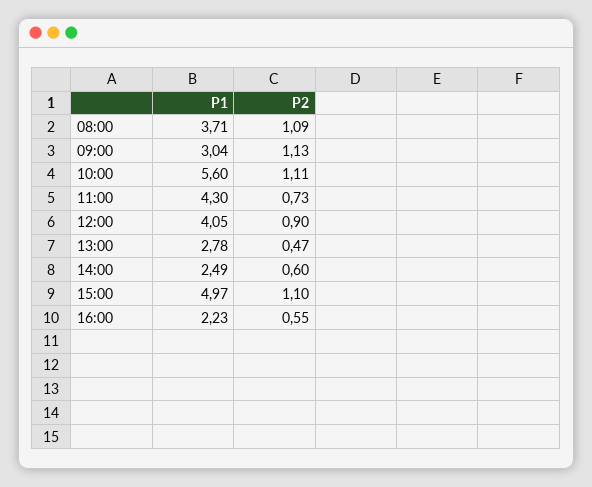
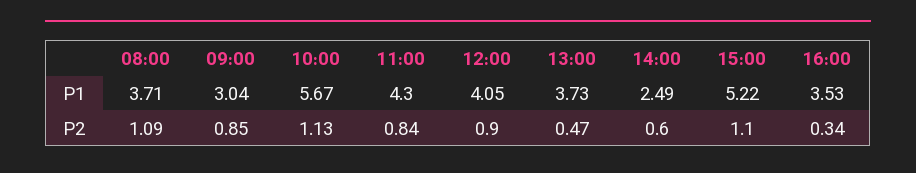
P2, 09:00: 1.13 -> 0.85
P1, 10:00: 5.6 -> 5.67
P2, 10:00: 1.11 -> 1.13
P2, 11:00: 0.73 -> 0.84
P1, 13:00: 2.78 -> 3.73
P1, 15:00: 4.97 -> 5.22
P1, 16:00: 2.23 -> 3.53
P2, 16:00: 0.55 -> 0.34

